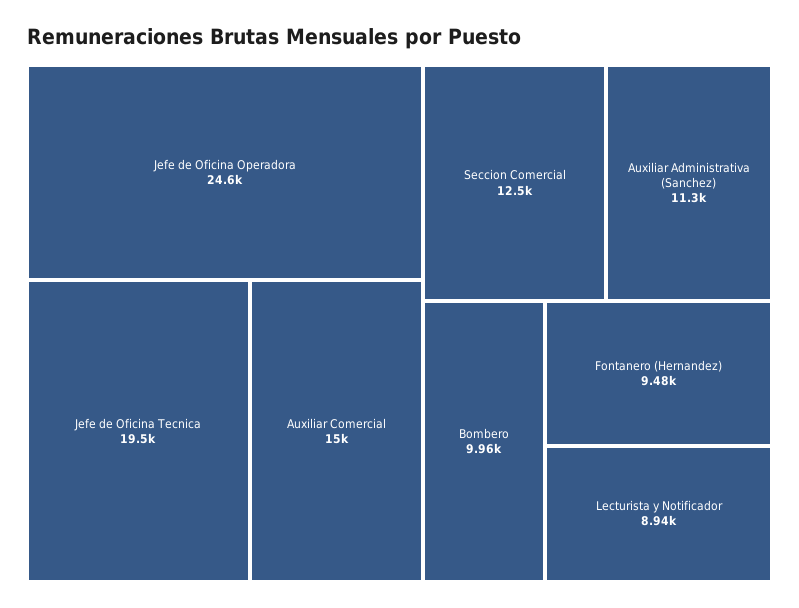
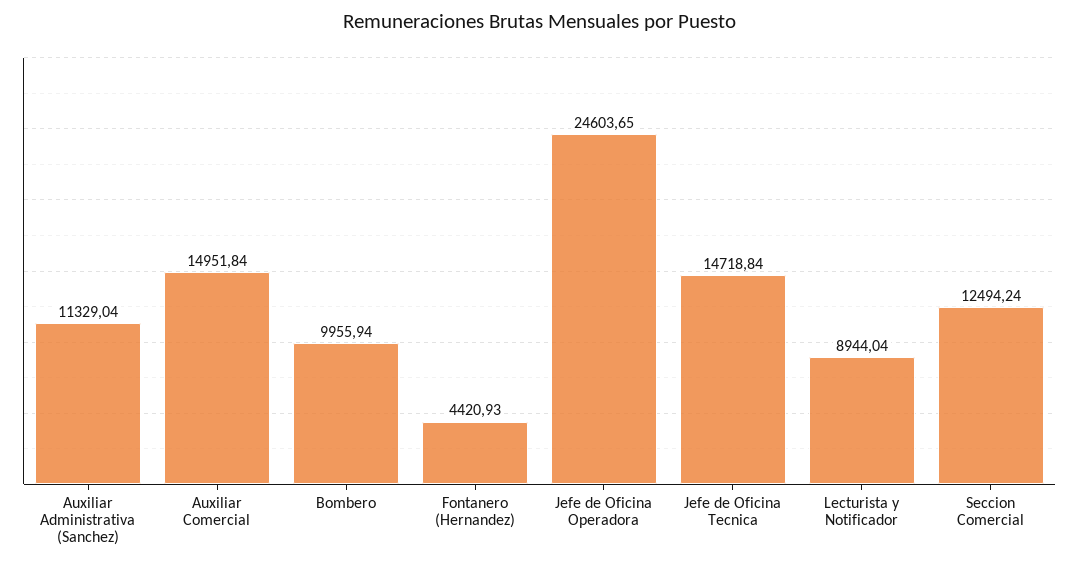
Jefe de Oficina Tecnica: 19500 -> 14718.84
Fontanero (Hernandez): 9480 -> 4420.93

